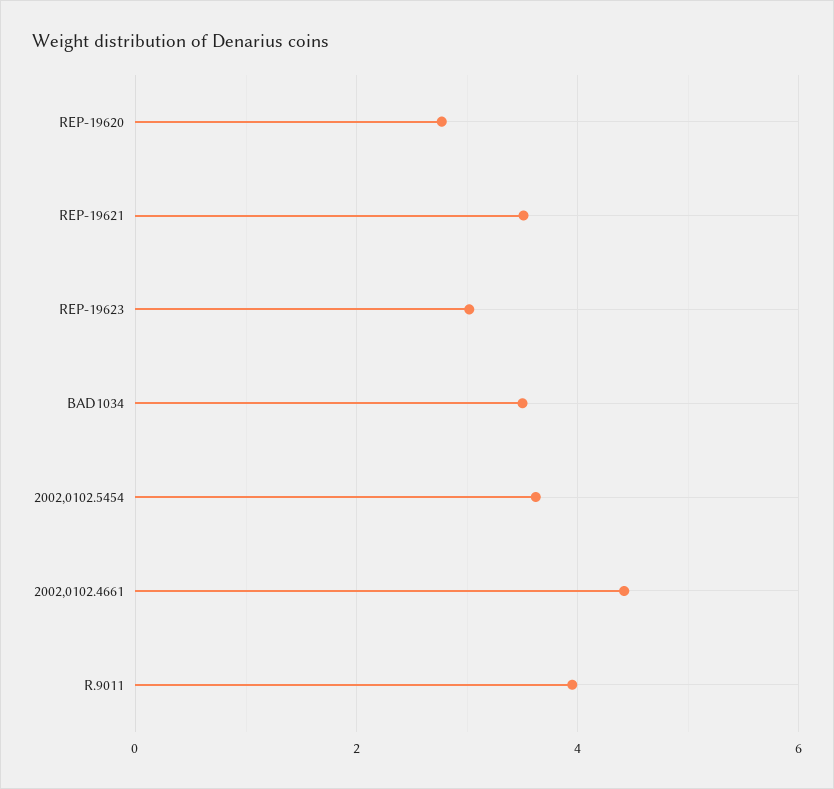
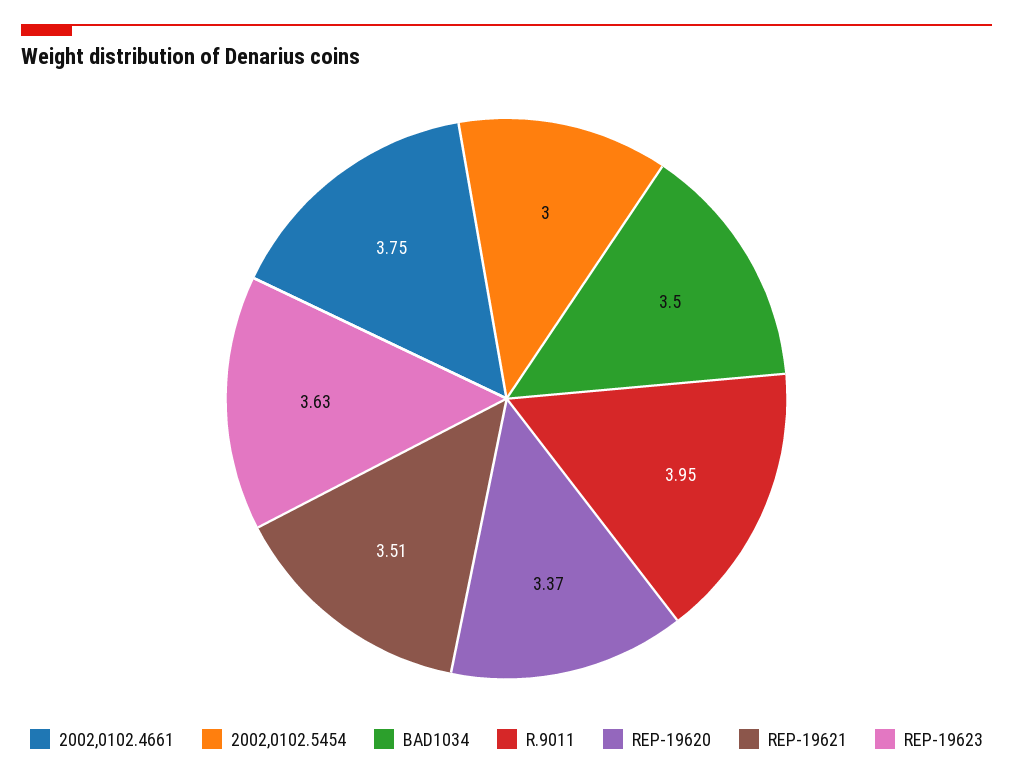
REP-19620: 2.8 -> 3.37
REP-19623: 3 -> 3.63
2002,0102.5454: 3.6 -> 3
2002,0102.4661: 4.4 -> 3.75

